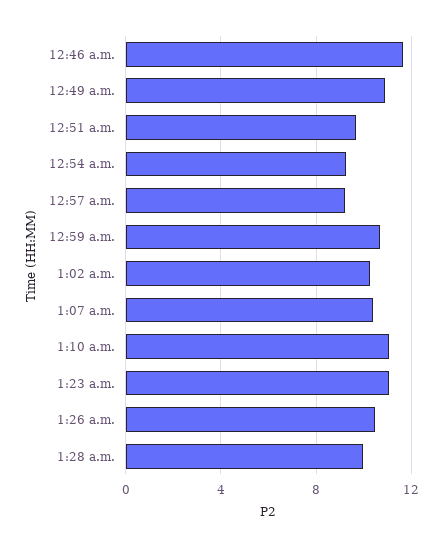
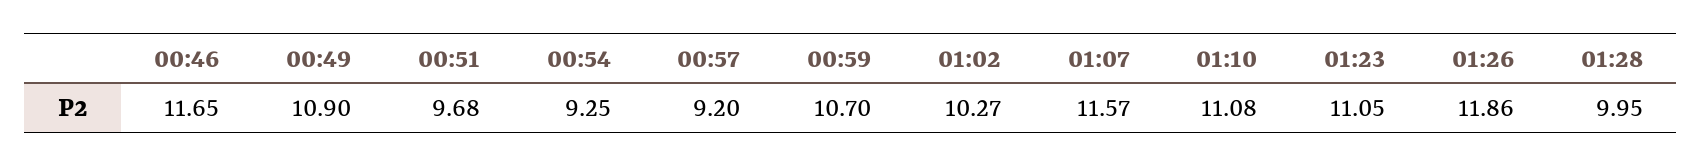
1:07 a.m.: 10.5 -> 11.57
1:26 a.m.: 10.5 -> 11.86

